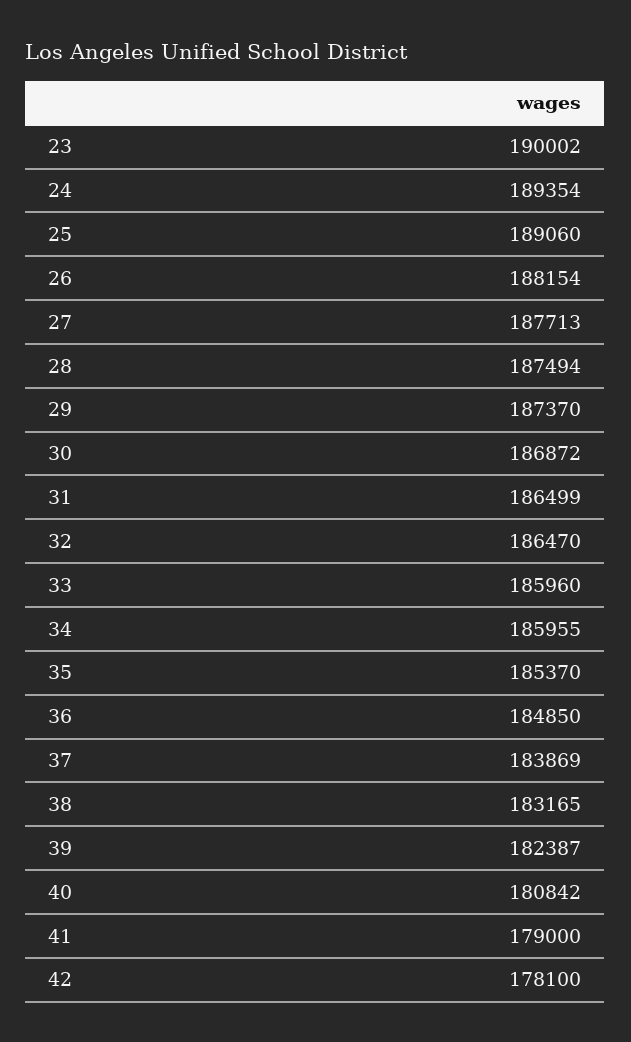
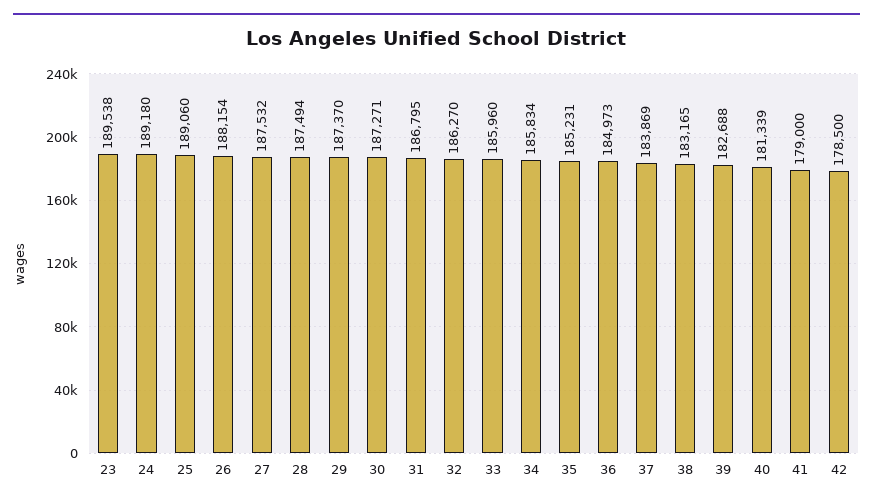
23: 190002 -> 189538
24: 189354 -> 189180
27: 187713 -> 187532
30: 186872 -> 187271
31: 186499 -> 186795
32: 186470 -> 186270
34: 185955 -> 185834
35: 185370 -> 185231
36: 184850 -> 184973
39: 182387 -> 182688
40: 180842 -> 181339
42: 178100 -> 178500

